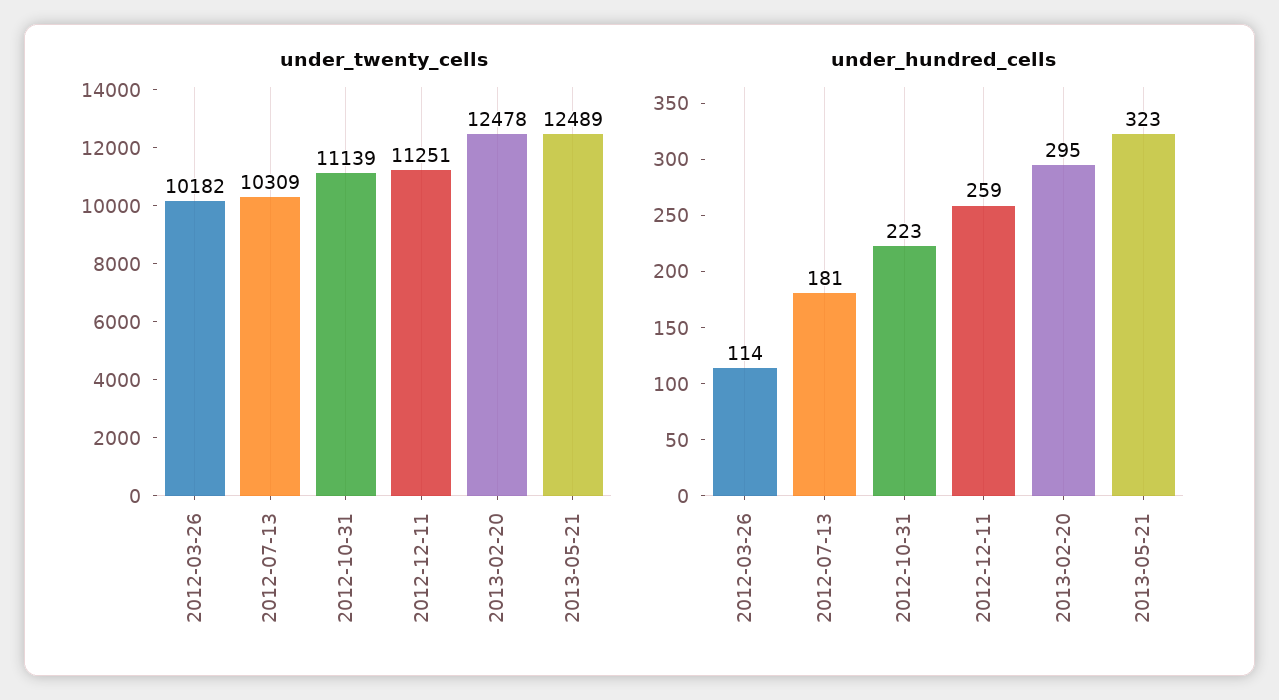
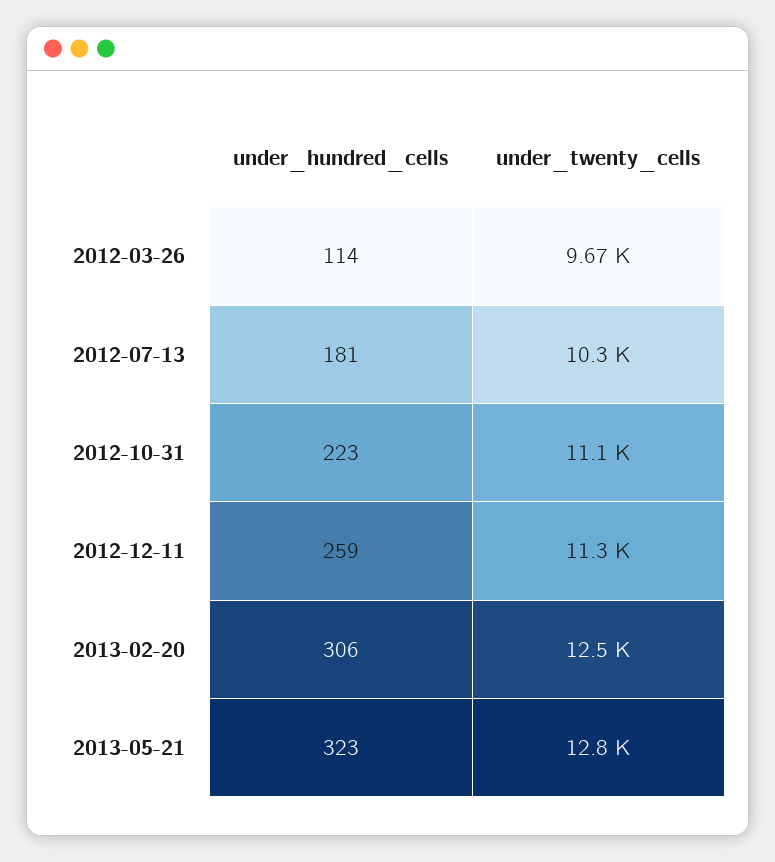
under_twenty_cells, 2012-03-26: 10182 -> 9670
under_twenty_cells, 2013-05-21: 12489 -> 12800
under_hundred_cells, 2013-02-20: 295 -> 306

